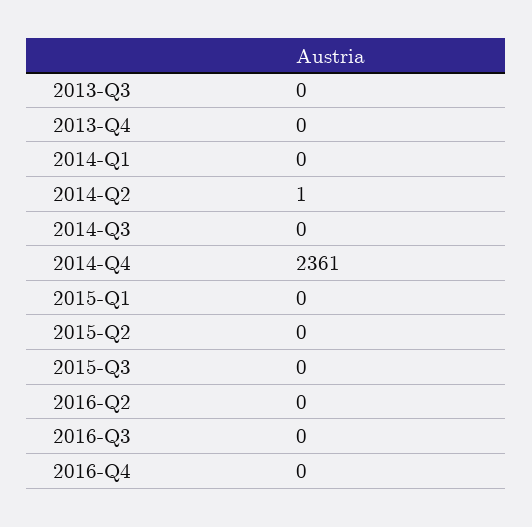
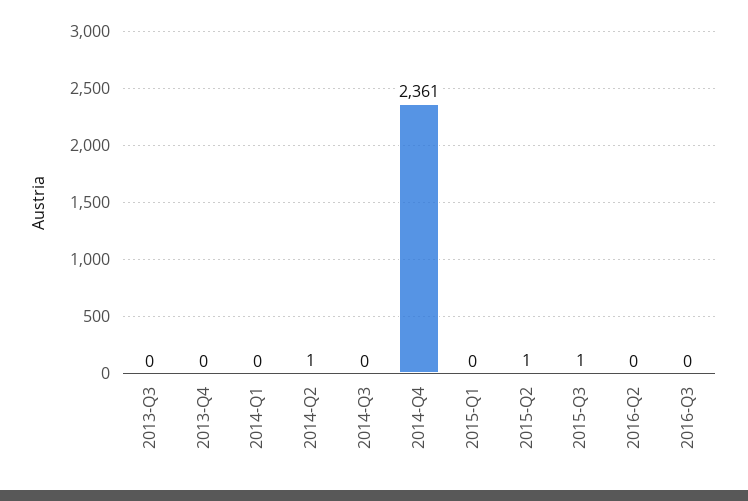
2015-Q2: 0 -> 1
2015-Q3: 0 -> 1
2016-Q4: 0 -> none

